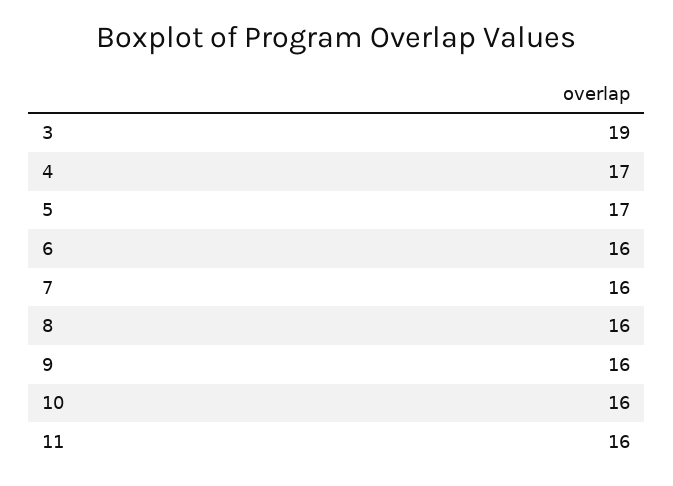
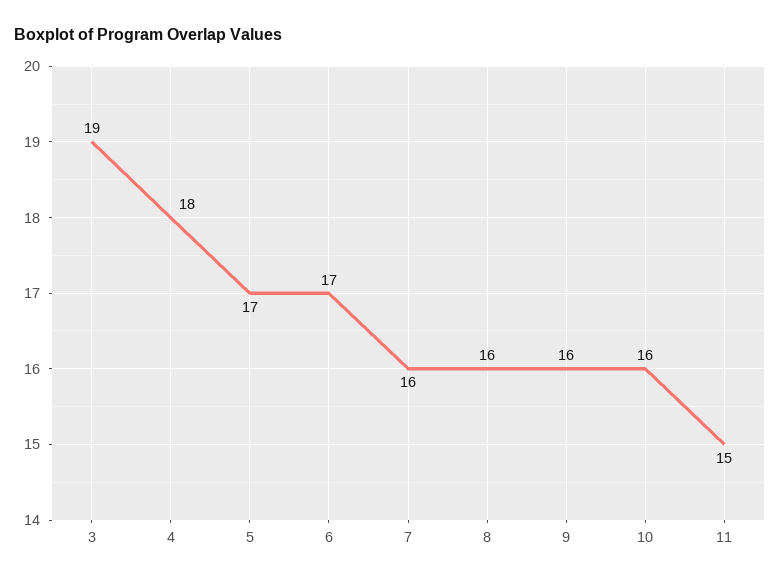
4: 17 -> 18
6: 16 -> 17
11: 16 -> 15

